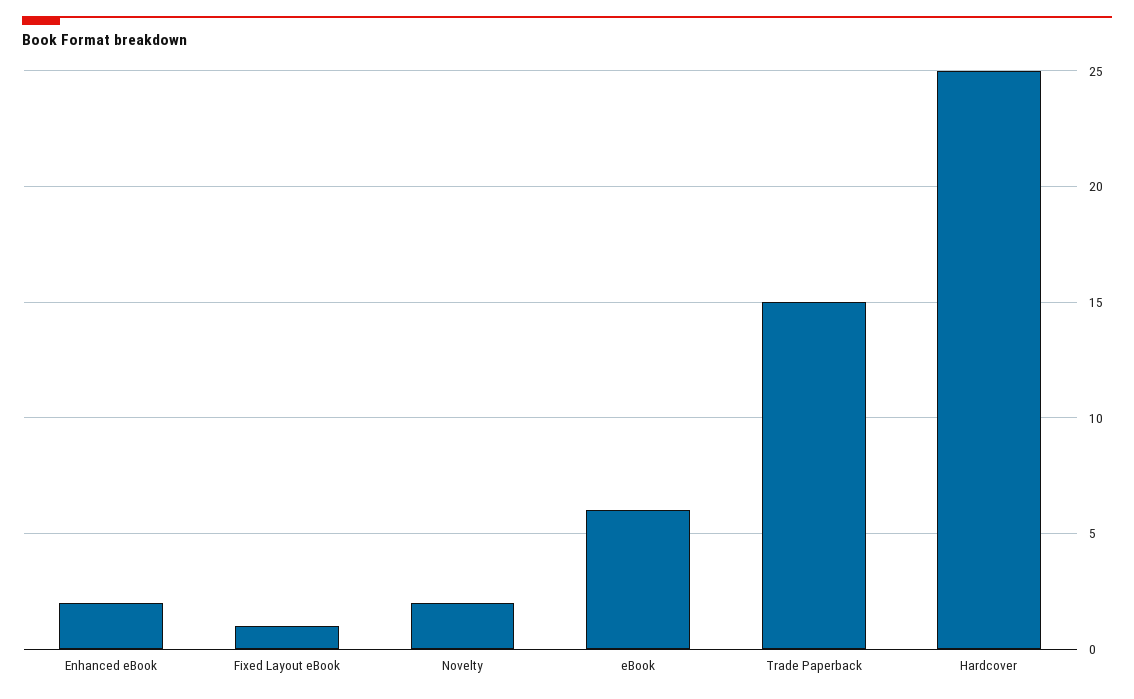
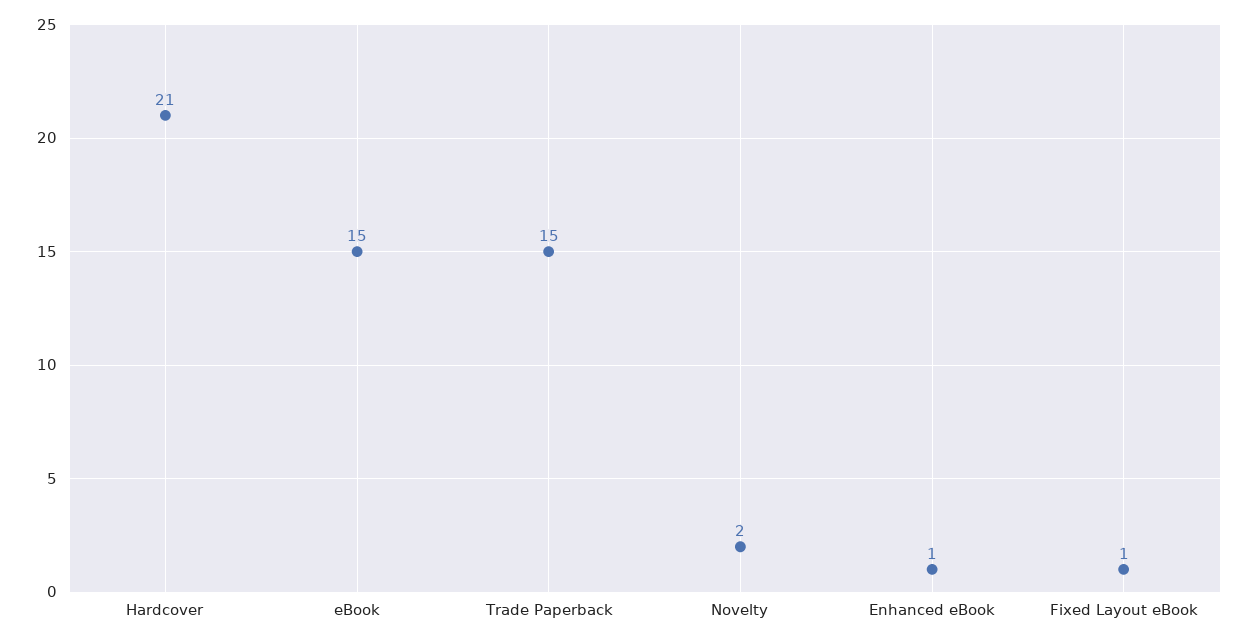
Enhanced eBook: 2 -> 1
eBook: 6 -> 15
Hardcover: 25 -> 21

